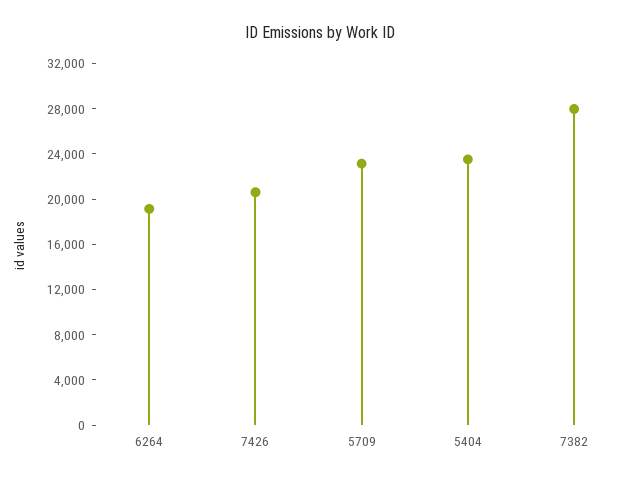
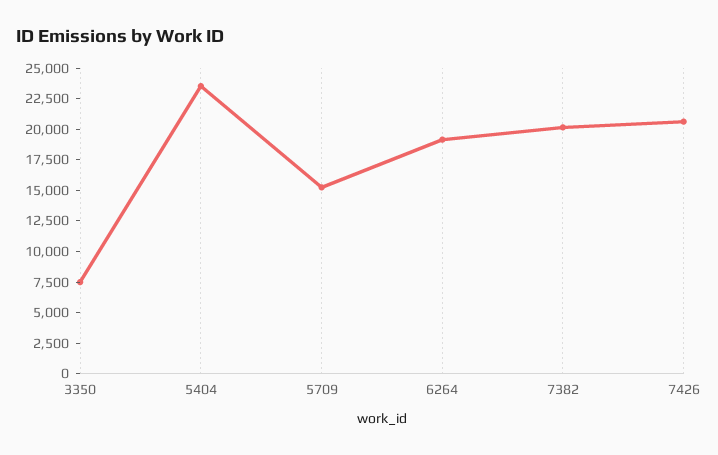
5709: 23000 -> 15000
7382: 28000 -> 20000
3350: none -> 7500

